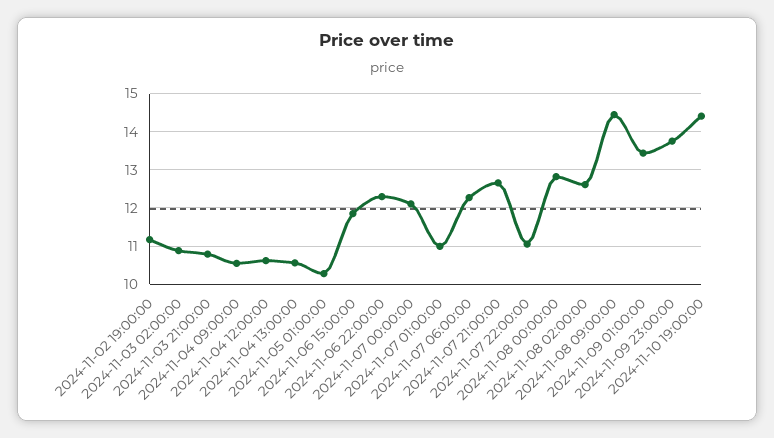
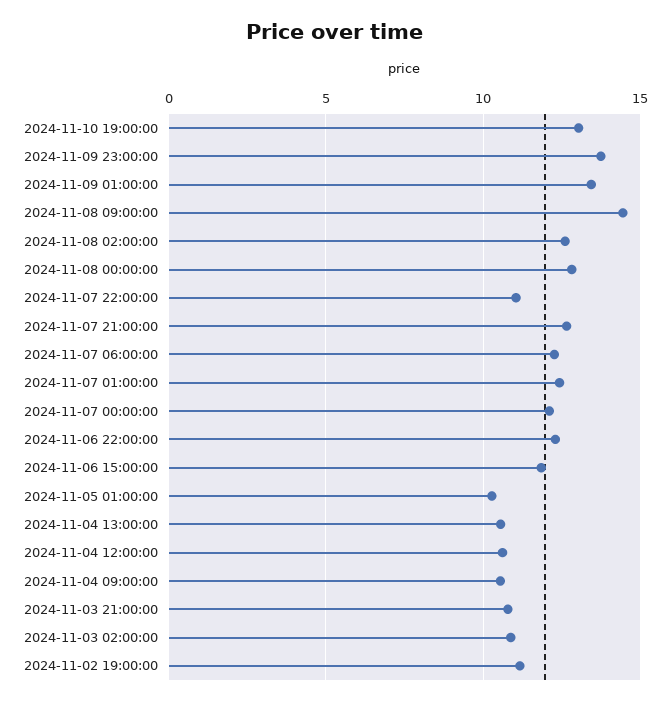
2024-11-07 01:00:00: 11 -> 12.5
2024-11-10 19:00:00: 14.4 -> 13

